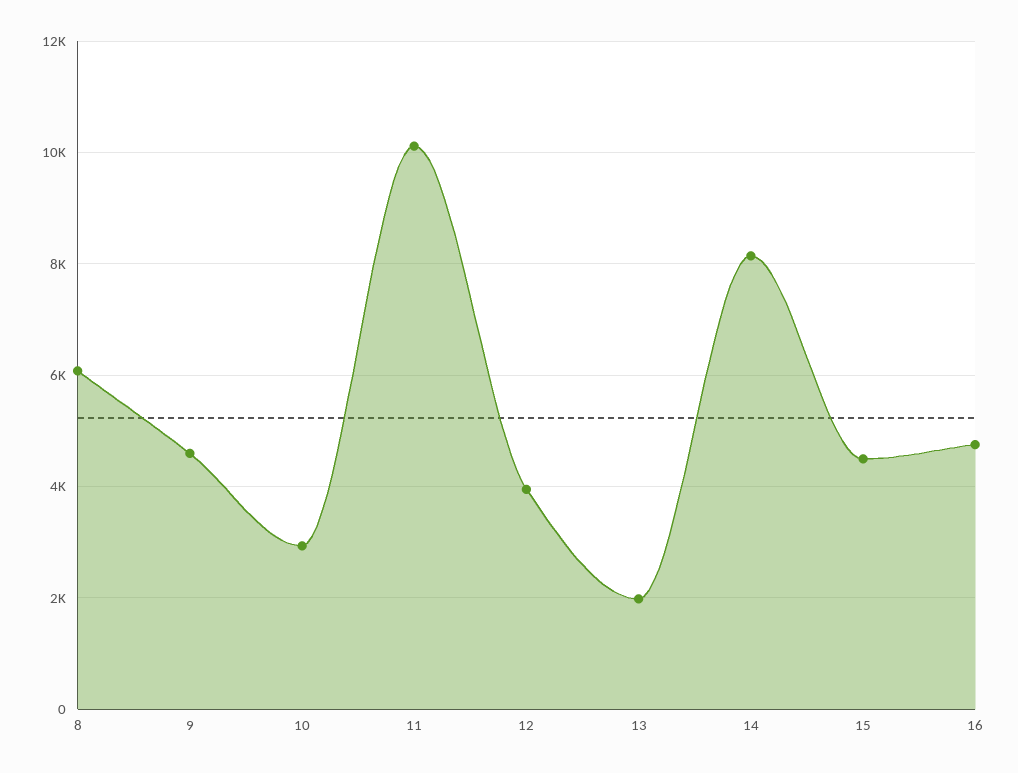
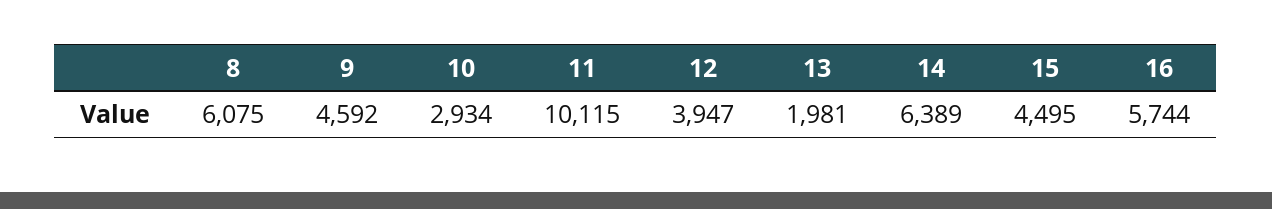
14: 8200 -> 6389
16: 4800 -> 5744

